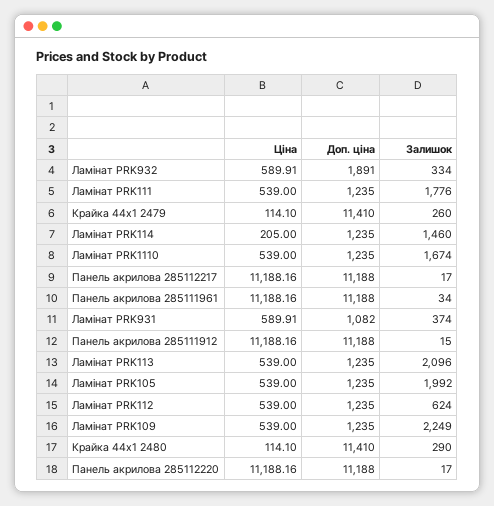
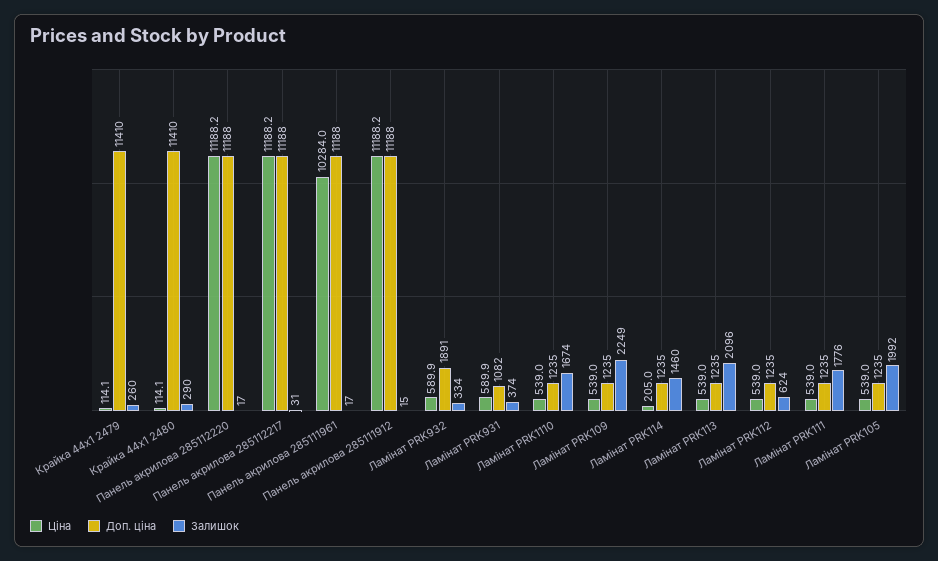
Залишок, Панель акрилова 285112217: 17 -> 31
Ціна, Панель акрилова 285111961: 11188.16 -> 10284
Залишок, Панель акрилова 285111961: 34 -> 17

